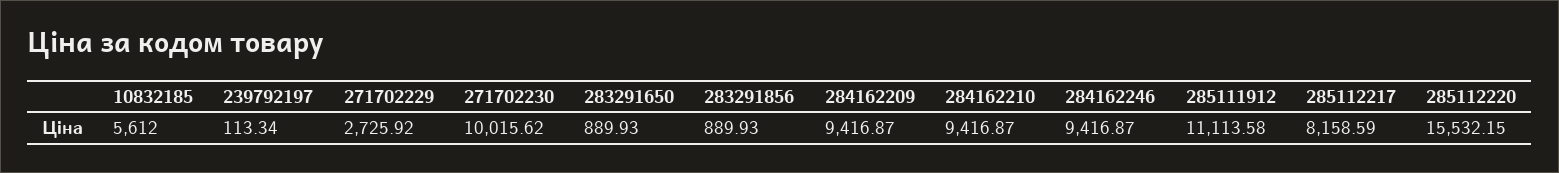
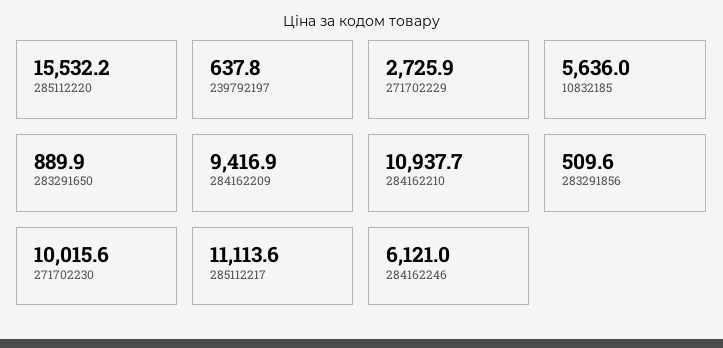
10832185: 5612 -> 5636
239792197: 113.34 -> 637.8
283291856: 889.93 -> 509.6
284162210: 9416.87 -> 10937.7
284162246: 9416.87 -> 6121
285111912: 11113.58 -> none
285112217: 8158.59 -> 11113.6

